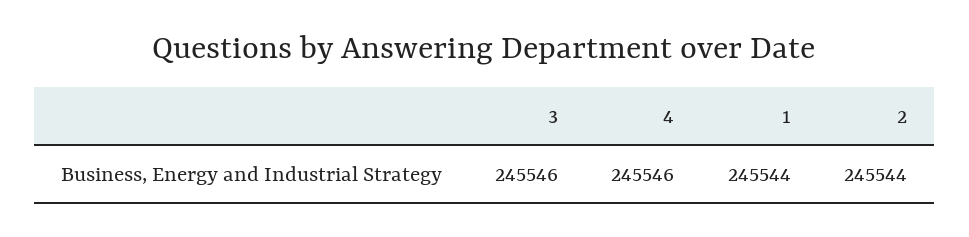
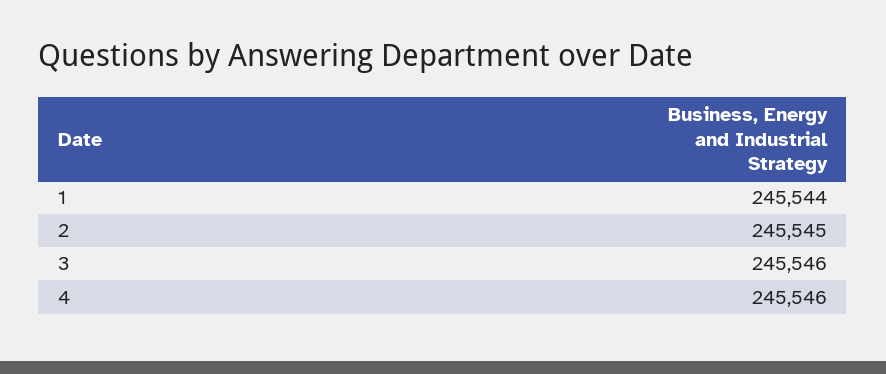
2: 245544 -> 245545

